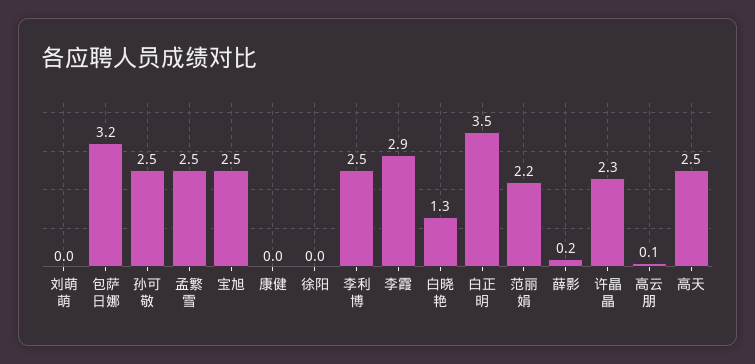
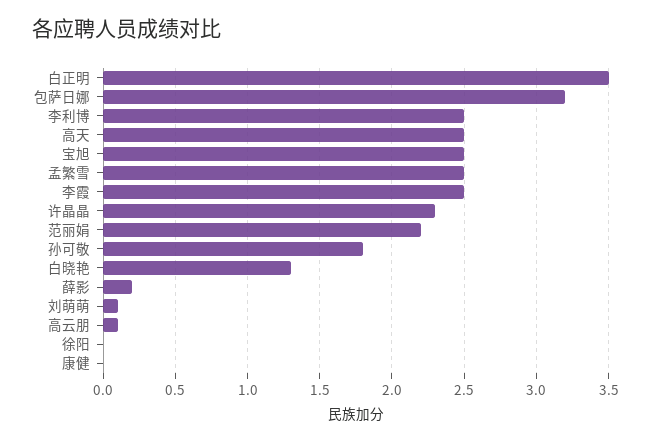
刘萌萌: 0 -> 0.1
孙可敬: 2.5 -> 1.8
李霞: 2.9 -> 2.5

